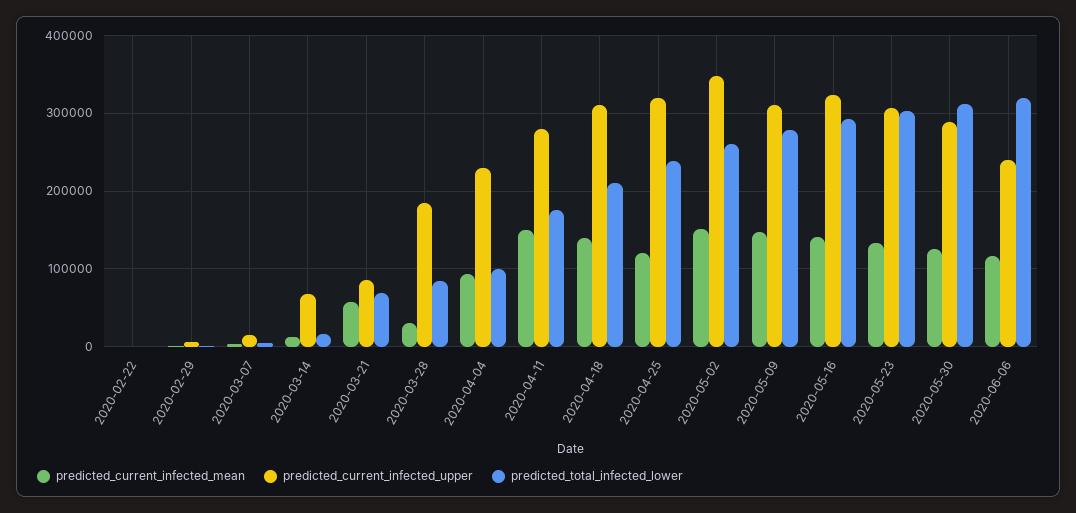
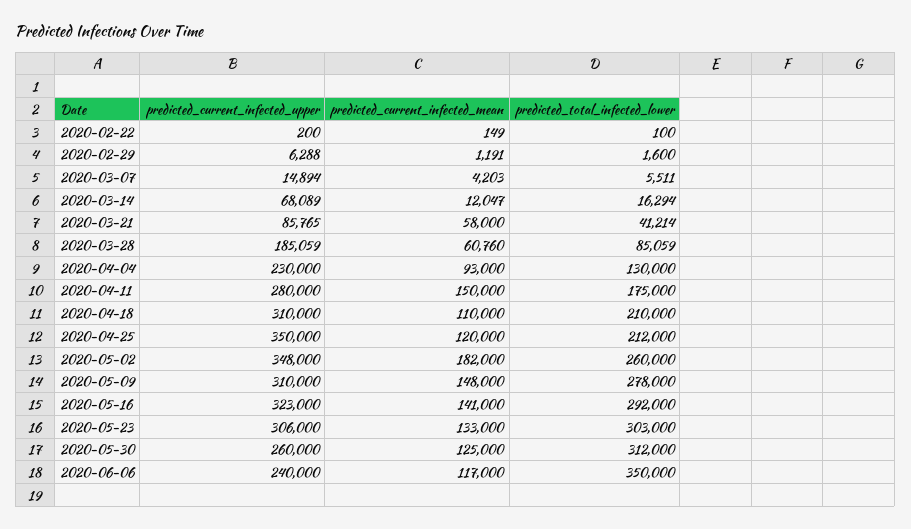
predicted_total_infected_lower, 2020-03-21: 70000 -> 41214
predicted_current_infected_mean, 2020-03-28: 30000 -> 60760
predicted_total_infected_lower, 2020-04-04: 100000 -> 130000
predicted_current_infected_mean, 2020-04-18: 140000 -> 110000
predicted_current_infected_upper, 2020-04-25: 320000 -> 350000
predicted_total_infected_lower, 2020-04-25: 240000 -> 212000
predicted_current_infected_mean, 2020-05-02: 150000 -> 182000
predicted_current_infected_upper, 2020-05-30: 290000 -> 260000
predicted_total_infected_lower, 2020-06-06: 320000 -> 350000

